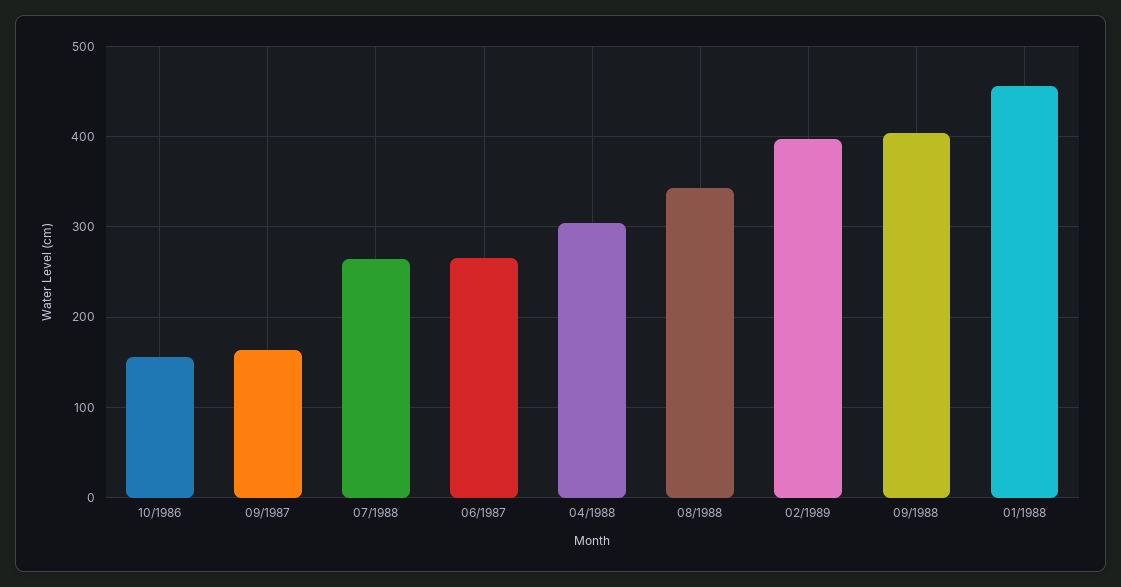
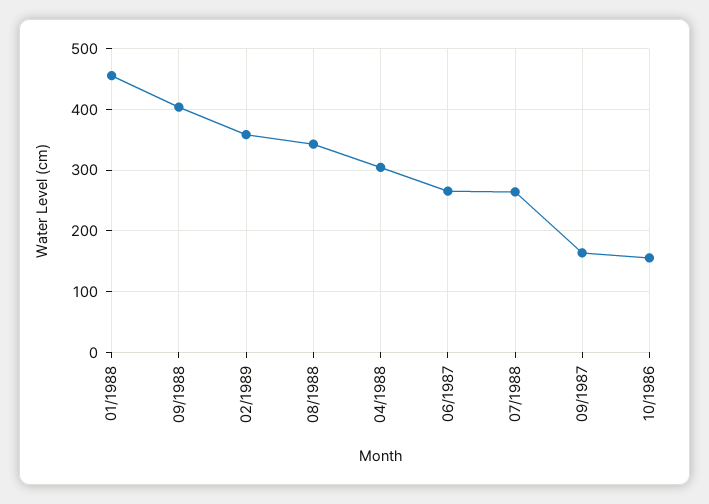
02/1989: 400 -> 360

